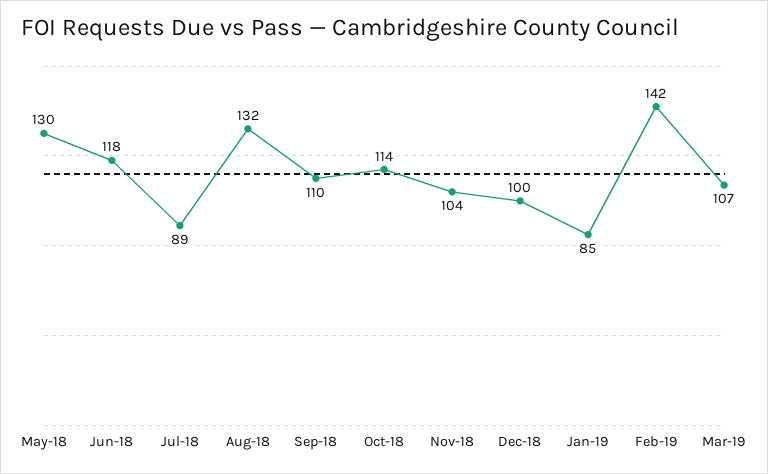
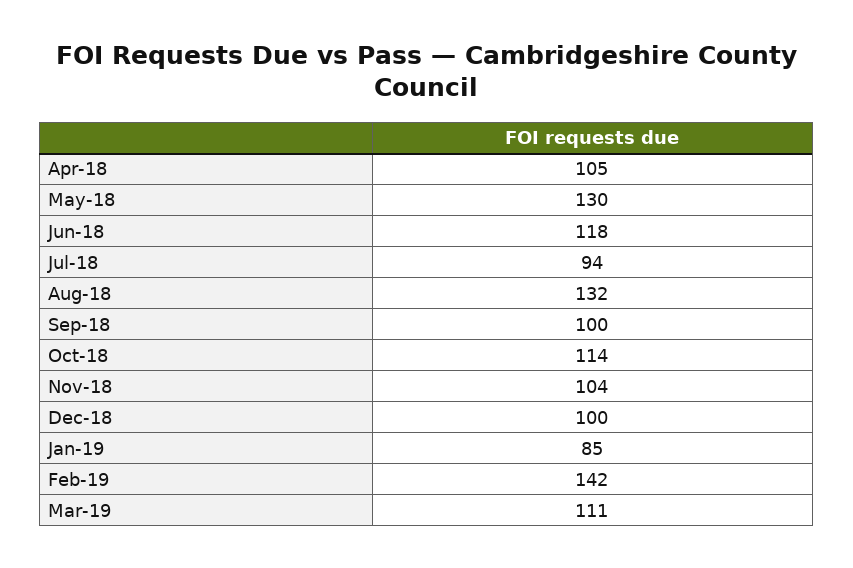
Jul-18: 89 -> 94
Sep-18: 110 -> 100
Mar-19: 107 -> 111
Apr-18: none -> 105

